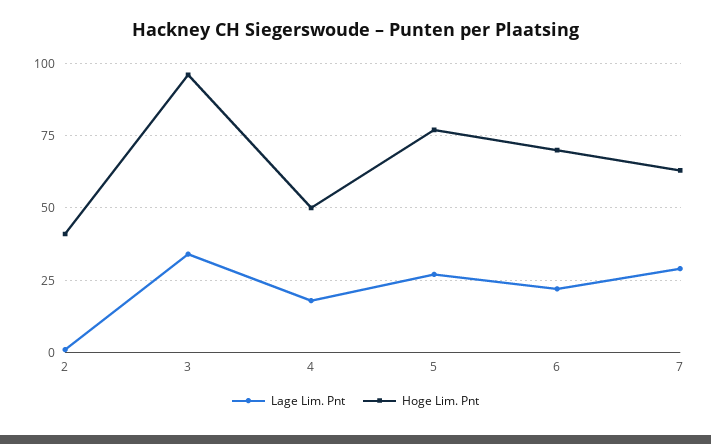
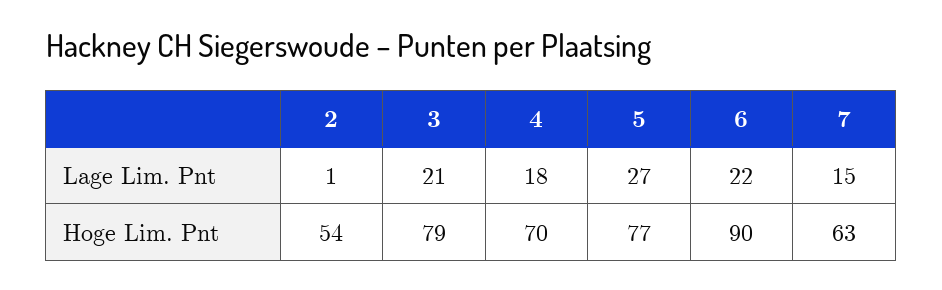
Hoge Lim. Pnt, 2: 40 -> 54
Lage Lim. Pnt, 3: 35 -> 21
Hoge Lim. Pnt, 3: 95 -> 79
Hoge Lim. Pnt, 4: 50 -> 70
Hoge Lim. Pnt, 6: 70 -> 90
Lage Lim. Pnt, 7: 30 -> 15

